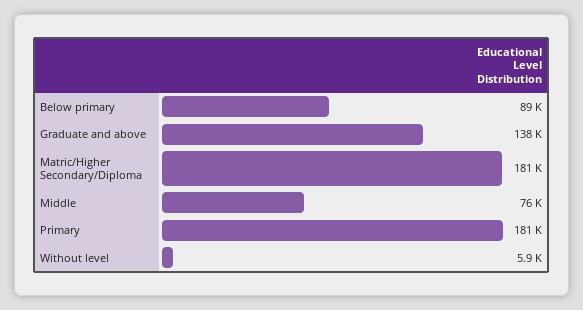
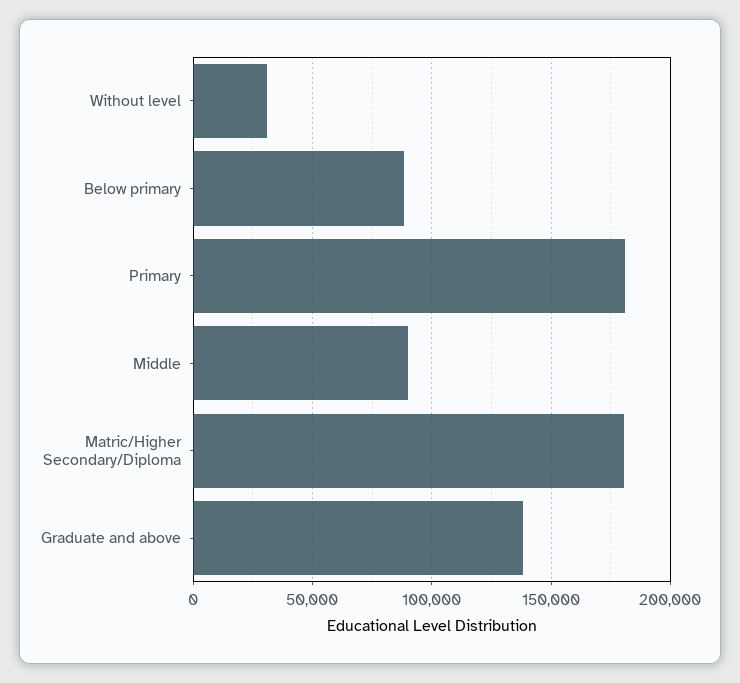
Middle: 76000 -> 90000
Without level: 5900 -> 30000

